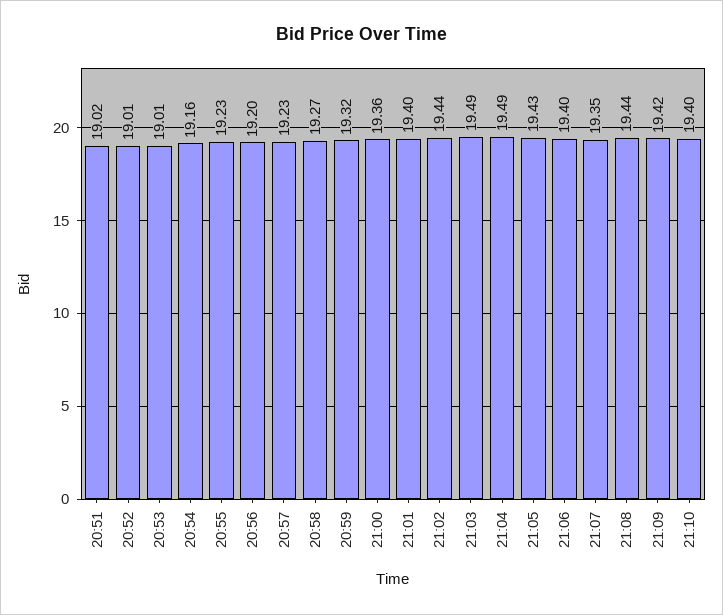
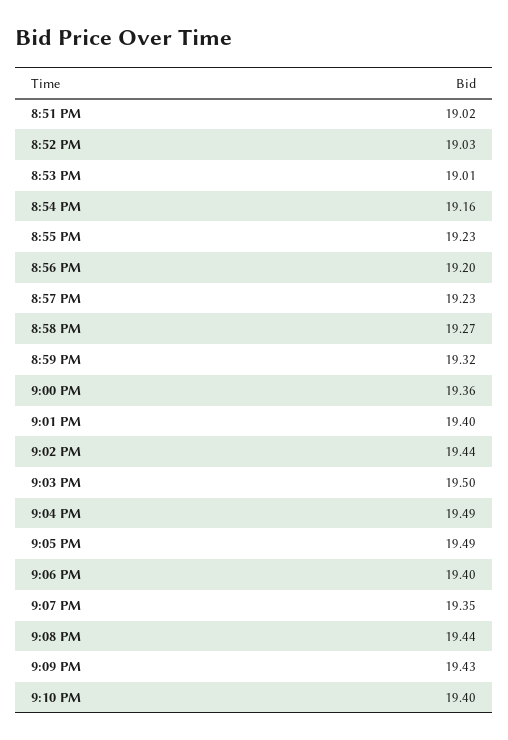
20:52: 19.01 -> 19.03
21:03: 19.49 -> 19.5
21:05: 19.43 -> 19.49
21:09: 19.42 -> 19.43

